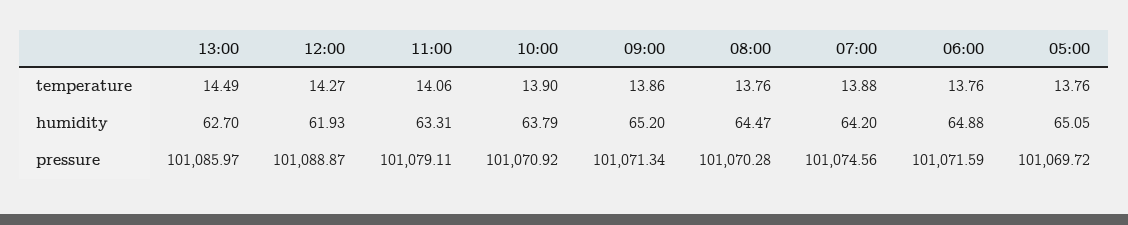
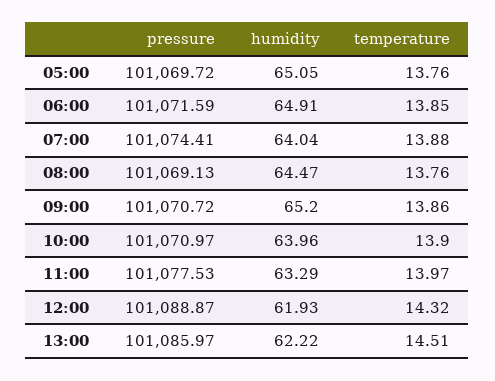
13:00, temperature: 14.49 -> 14.51
12:00, temperature: 14.27 -> 14.32
11:00, temperature: 14.06 -> 13.97
06:00, temperature: 13.76 -> 13.85
13:00, humidity: 62.7 -> 62.22
11:00, humidity: 63.31 -> 63.29
10:00, humidity: 63.79 -> 63.96
07:00, humidity: 64.2 -> 64.04
06:00, humidity: 64.88 -> 64.91
11:00, pressure: 101079.11 -> 101077.53
10:00, pressure: 101070.92 -> 101070.97
09:00, pressure: 101071.34 -> 101070.72
08:00, pressure: 101070.28 -> 101069.13
07:00, pressure: 101074.56 -> 101074.41

